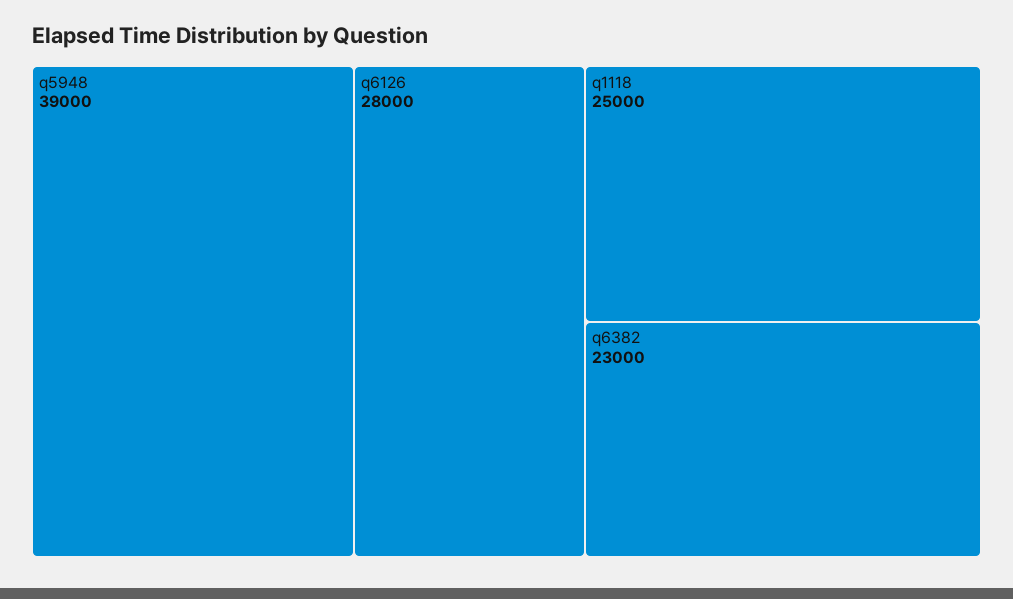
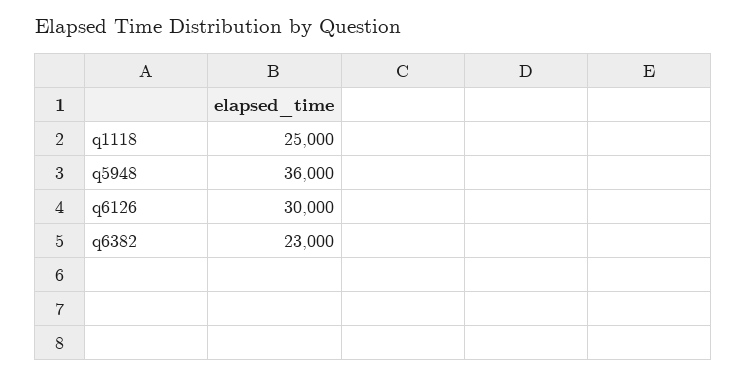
q5948: 39000 -> 36000
q6126: 28000 -> 30000

